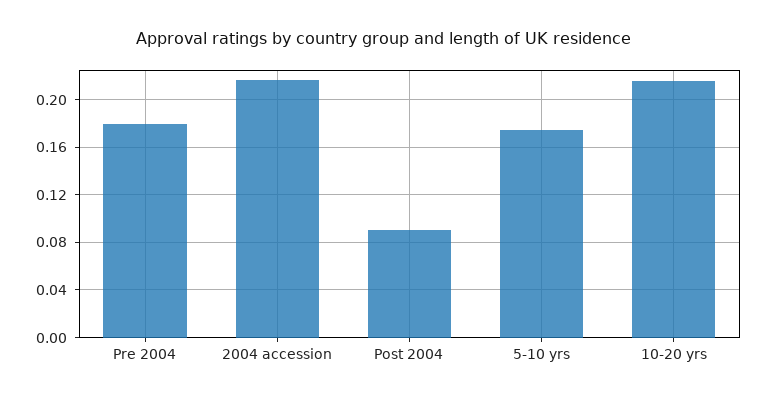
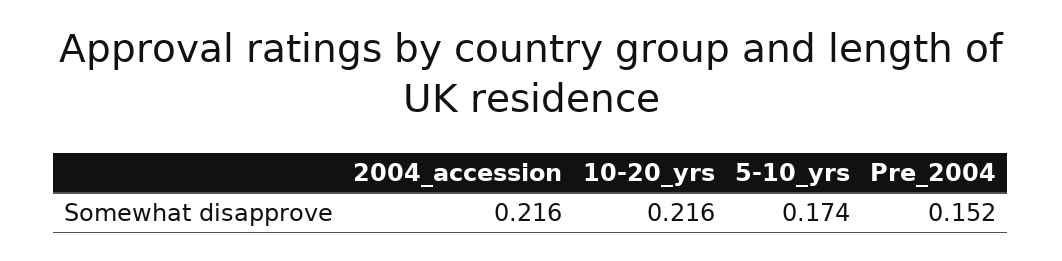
Pre 2004: 0.18 -> 0.152
Post 2004: 0.09 -> none

